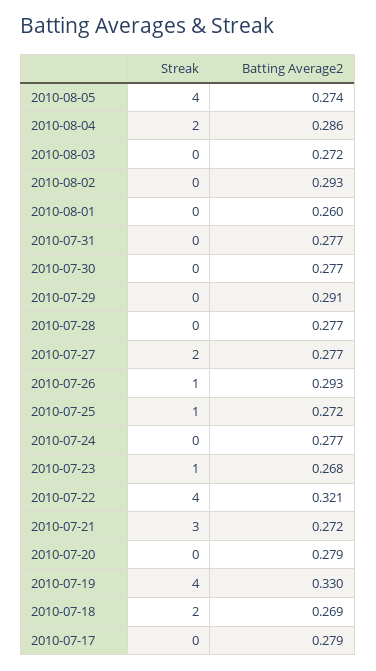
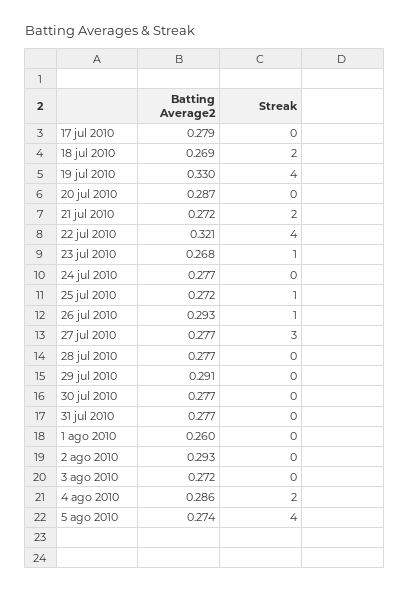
Streak, 2010-07-27: 2 -> 3
Streak, 2010-07-21: 3 -> 2
Batting Average2, 2010-07-20: 0.279 -> 0.287

